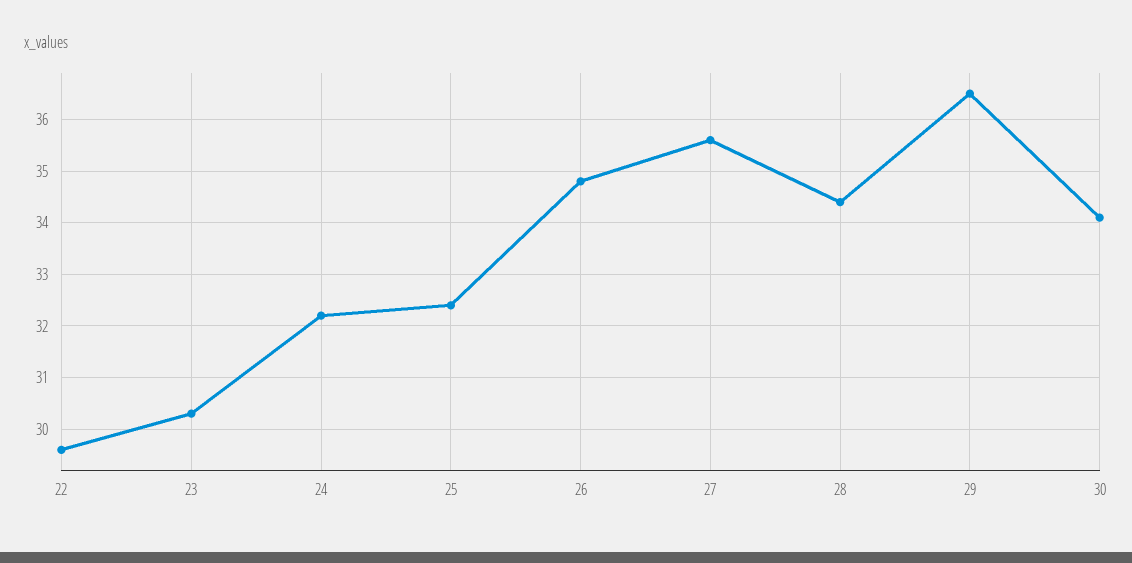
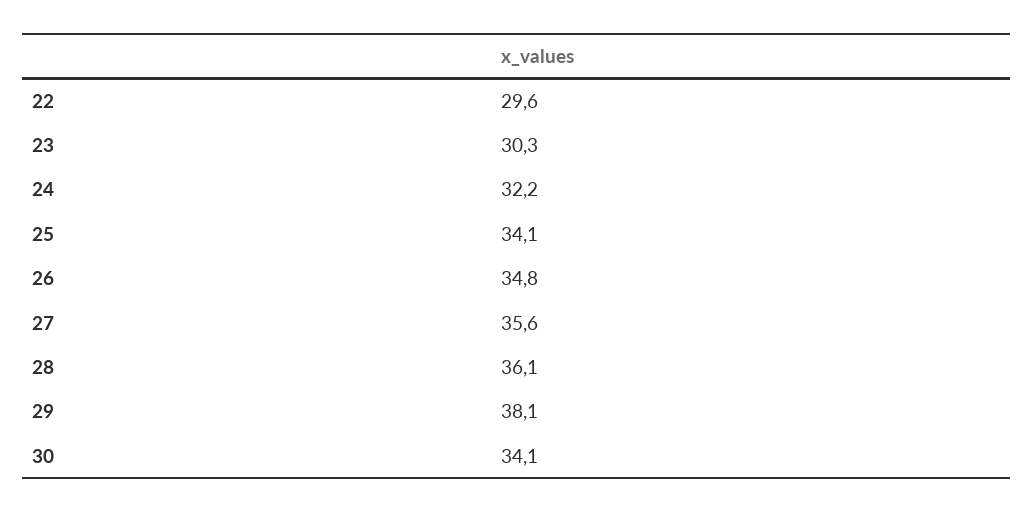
25: 32.5 -> 34.1
28: 34.5 -> 36.1
29: 36.5 -> 38.1

